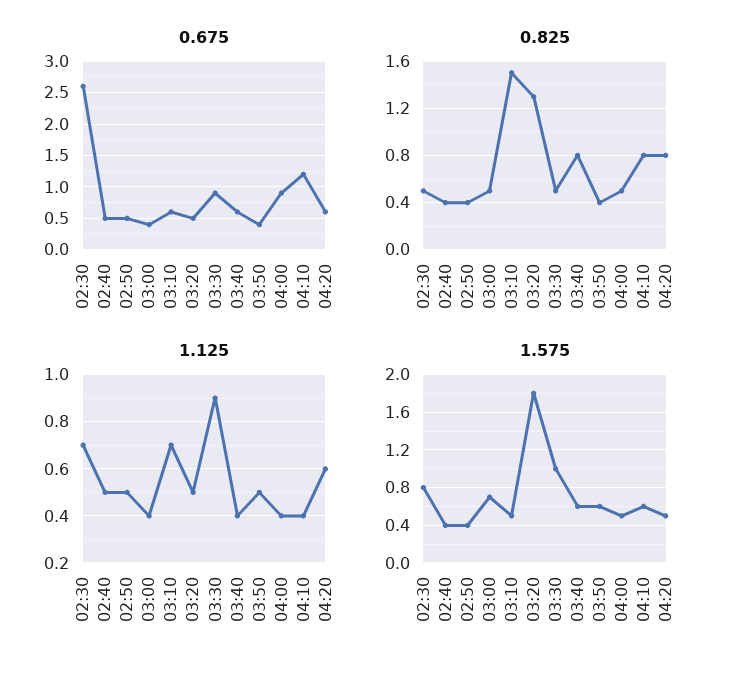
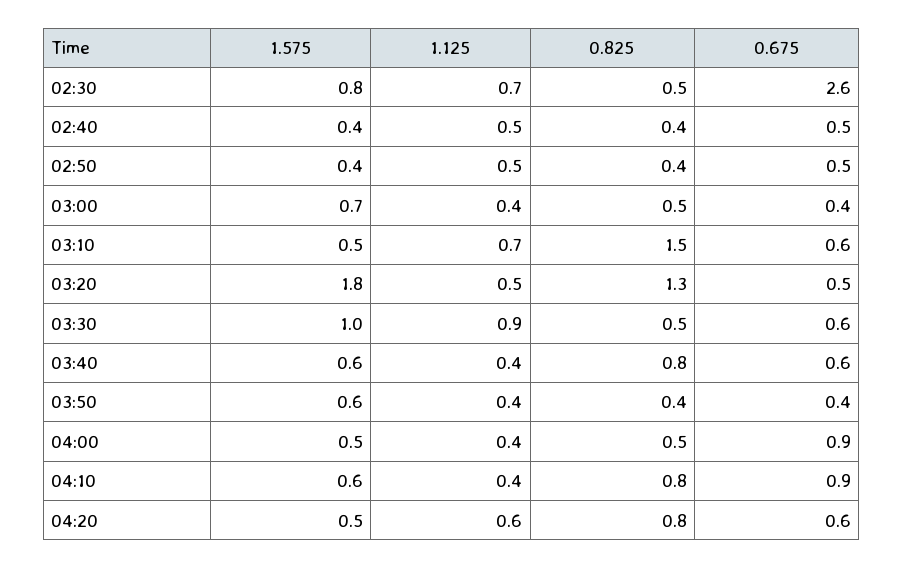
0.675, 03:30: 0.9 -> 0.6
0.675, 04:10: 1.2 -> 0.9
1.125, 03:50: 0.5 -> 0.4

